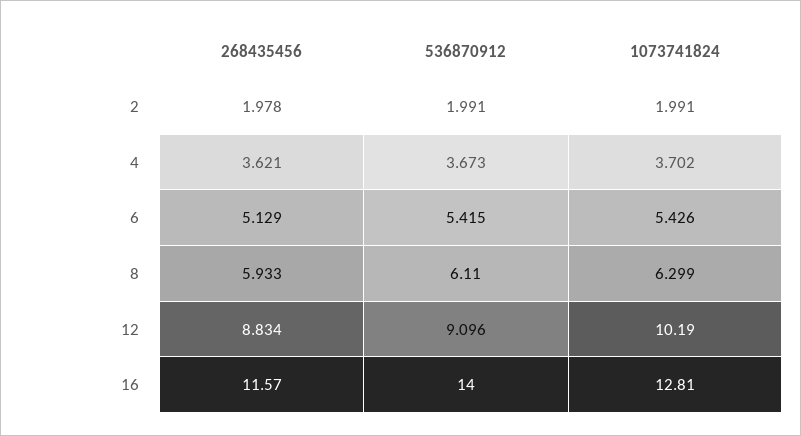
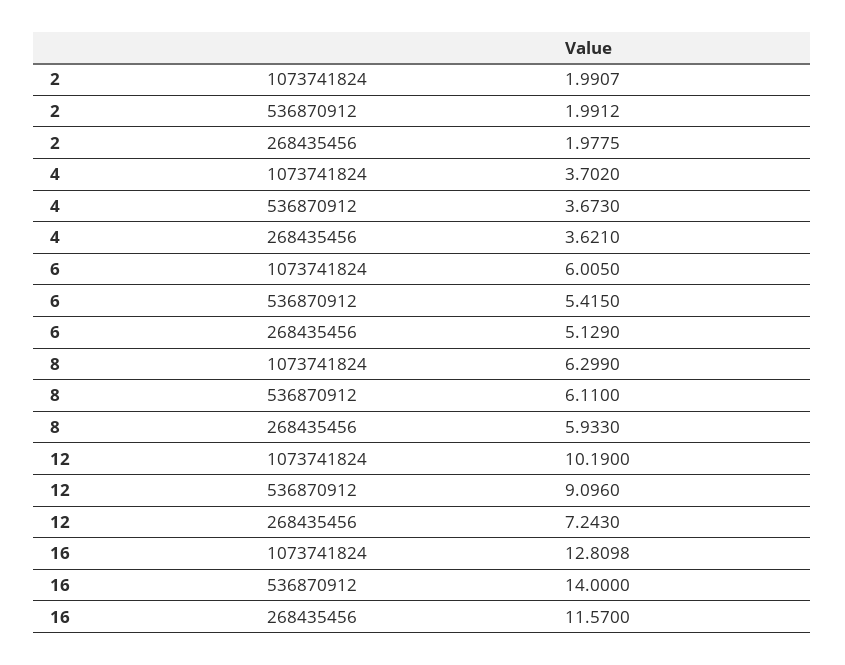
1073741824, 6: 5.426 -> 6.005
268435456, 12: 8.834 -> 7.243

